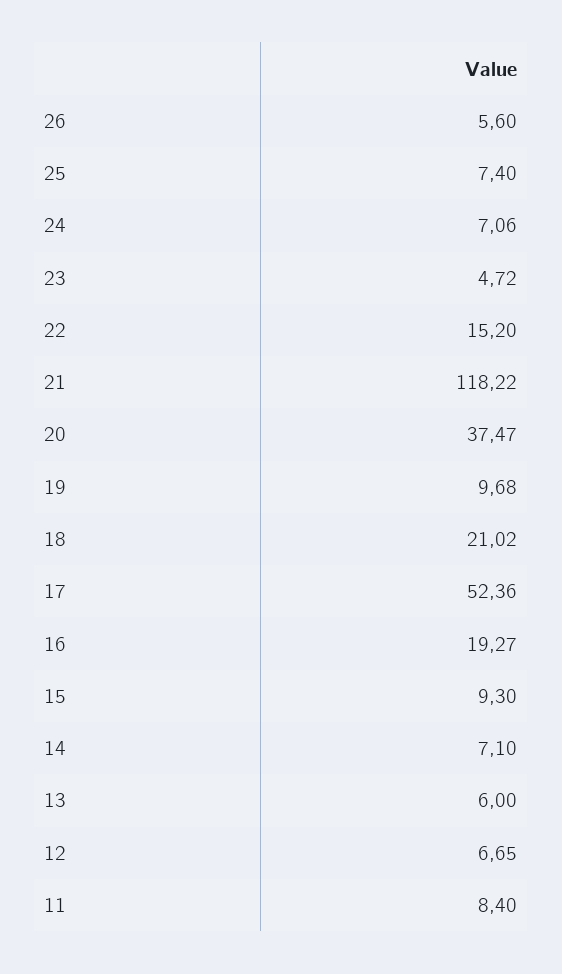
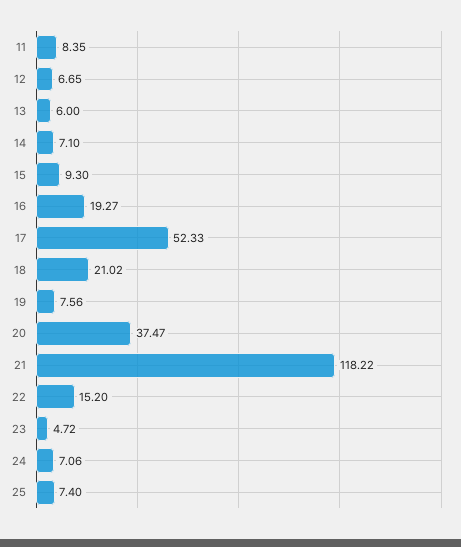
26: 5.6 -> none
19: 9.68 -> 7.56
17: 52.36 -> 52.33
11: 8.4 -> 8.35

